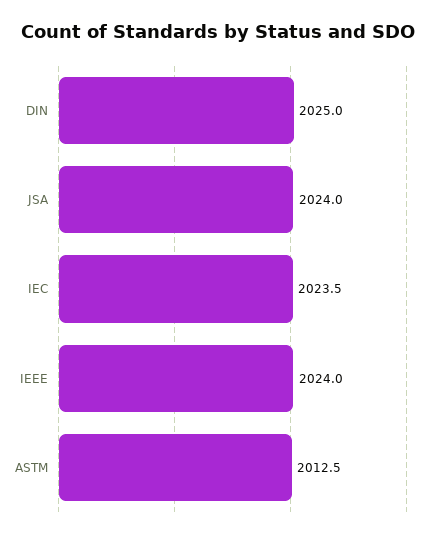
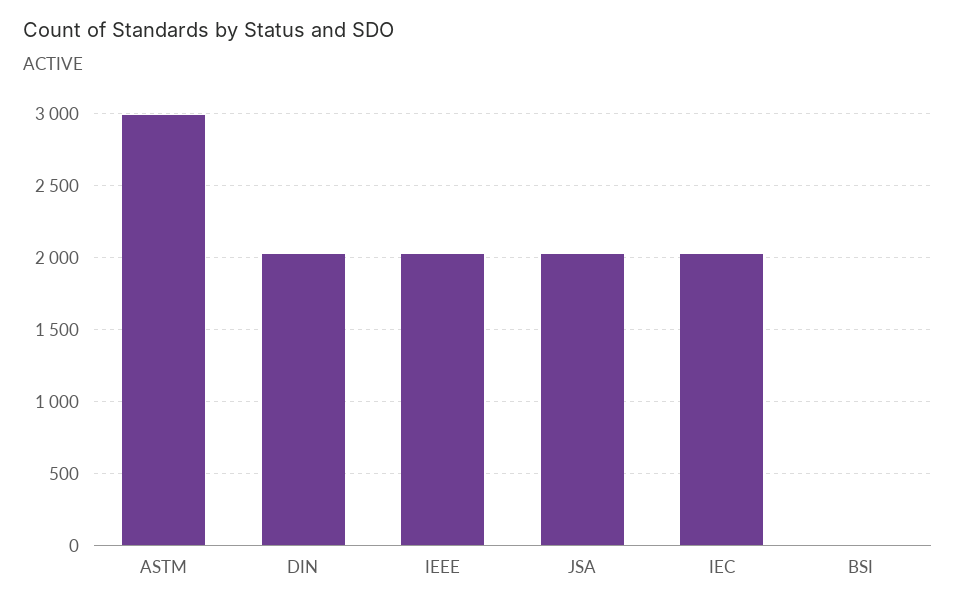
ASTM: 2012.5 -> 3000
BSI: none -> 0

